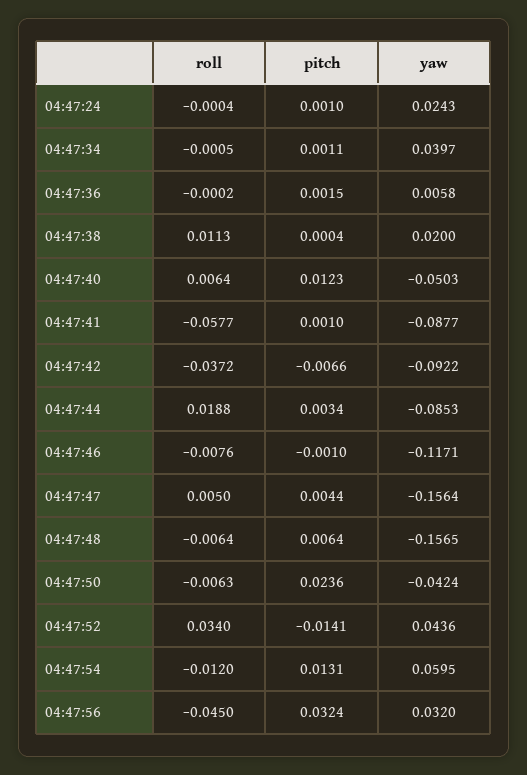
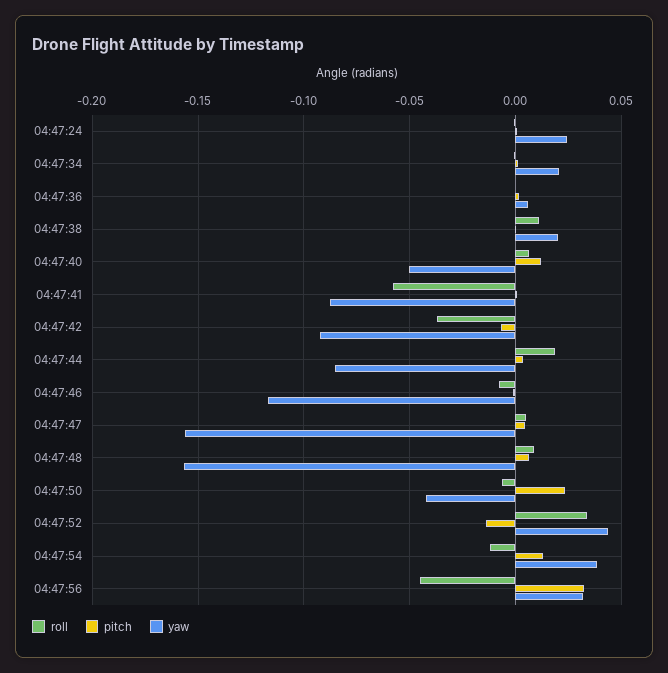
yaw, 04:47:34: 0.0397 -> 0.02
roll, 04:47:48: -0.0064 -> 0.01
yaw, 04:47:54: 0.0595 -> 0.04

